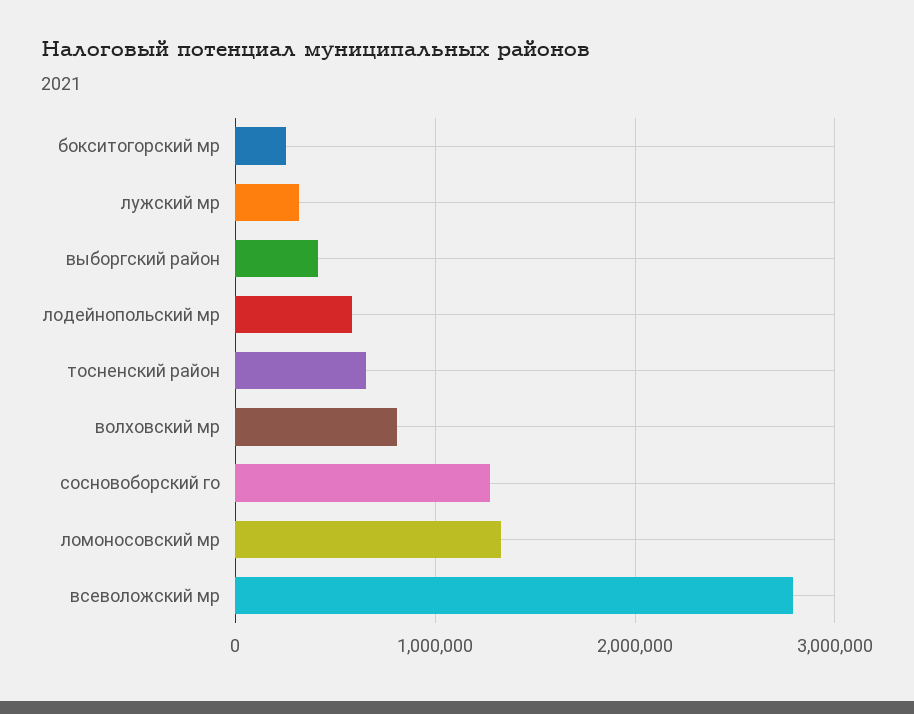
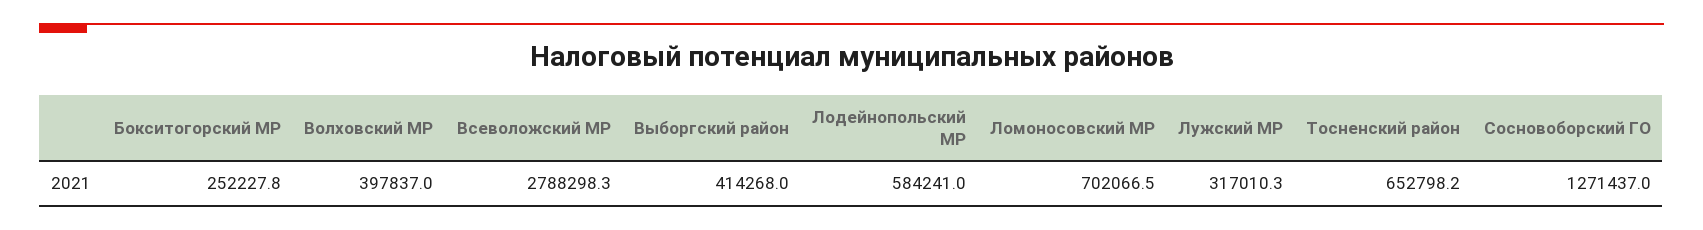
волховский мр: 800000 -> 397837
ломоносовский мр: 1300000 -> 702066.5

